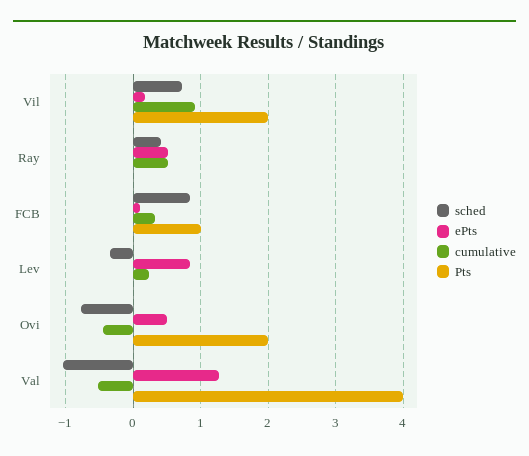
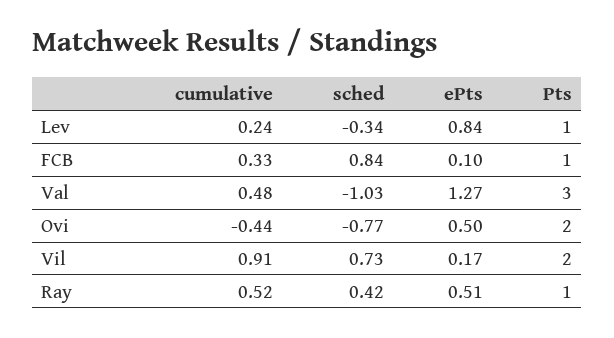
Pts, Ray: 0 -> 1
Pts, Lev: 0 -> 1
cumulative, Val: -0.5 -> 0.48
Pts, Val: 4 -> 3

